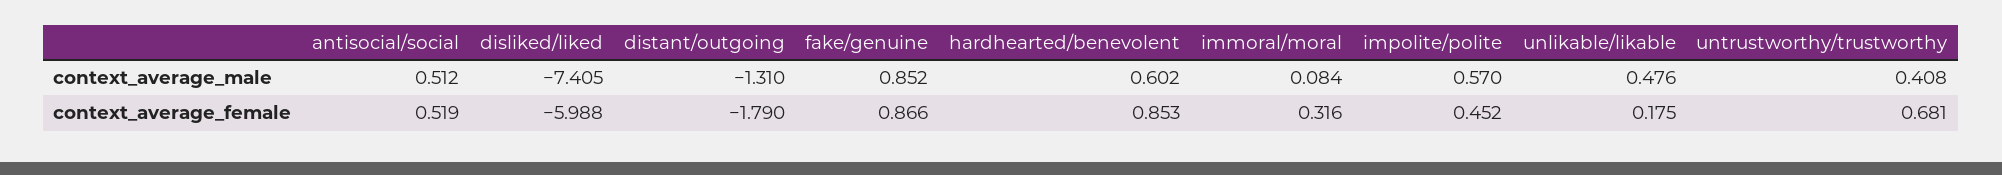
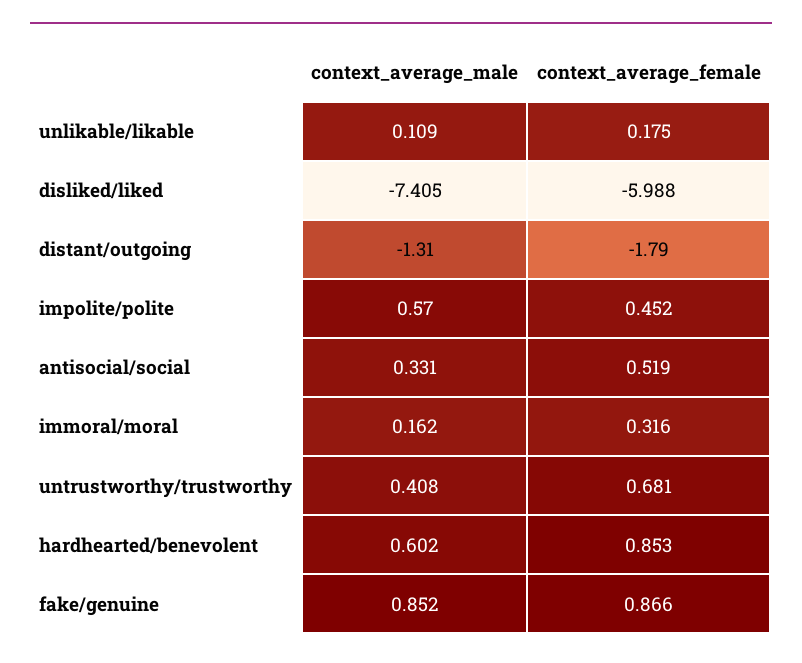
antisocial/social, context_average_male: 0.512 -> 0.331
immoral/moral, context_average_male: 0.084 -> 0.162
unlikable/likable, context_average_male: 0.476 -> 0.109

